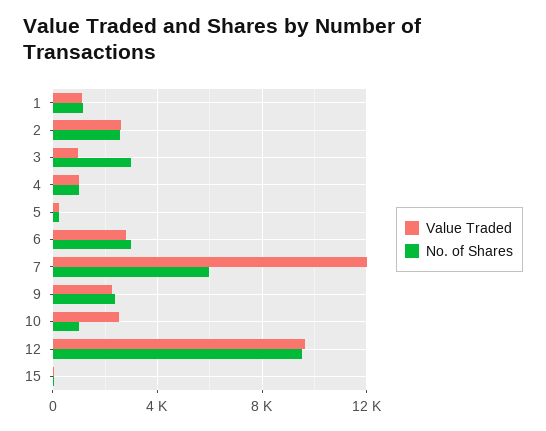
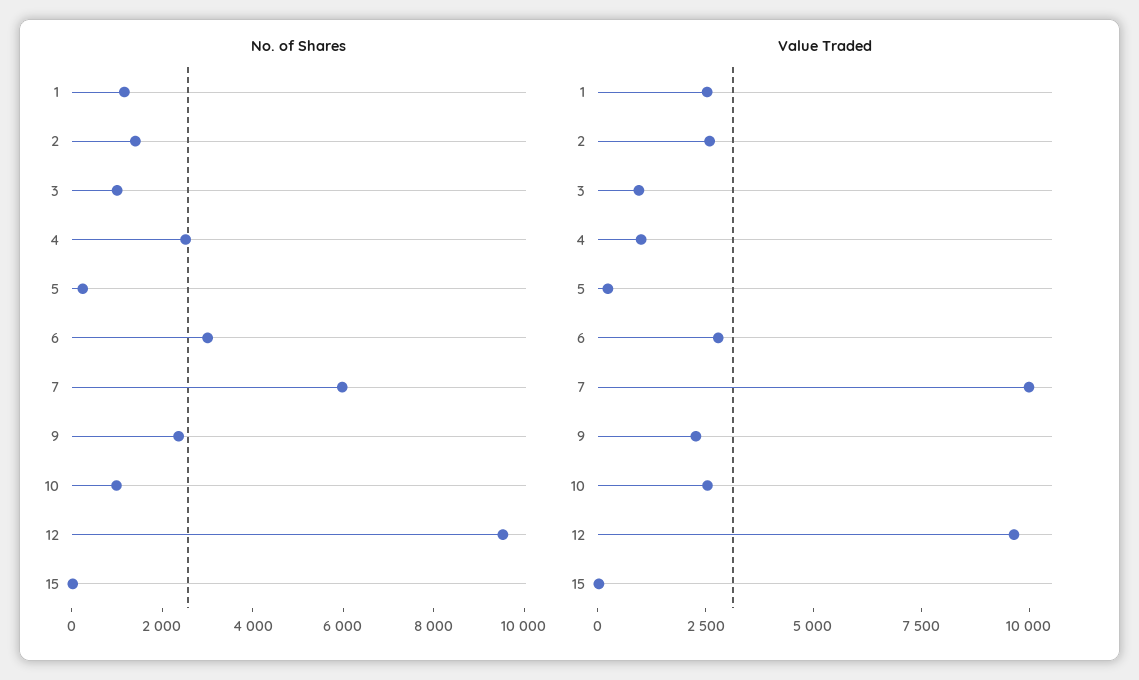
Value Traded, 1: 1000 -> 2500
No. of Shares, 2: 2500 -> 1500
No. of Shares, 3: 3000 -> 1000
No. of Shares, 4: 1000 -> 2500
Value Traded, 7: 12000 -> 10000

